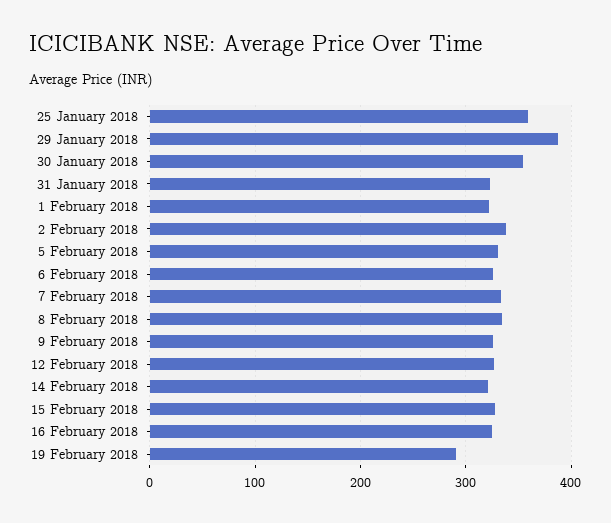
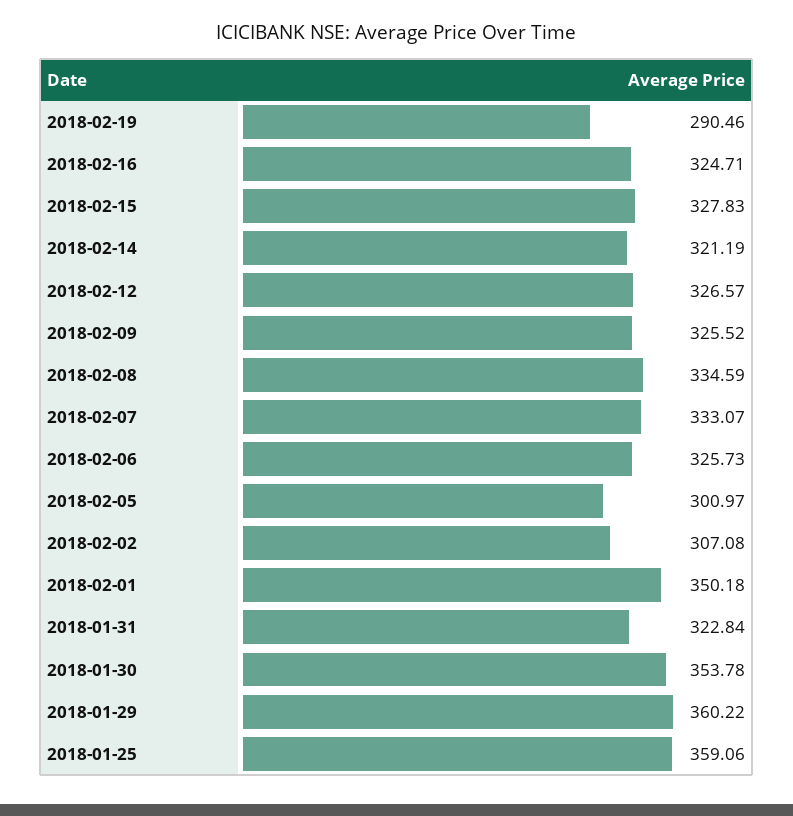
29 January 2018: 390 -> 360.22
1 February 2018: 320 -> 350.18
2 February 2018: 340 -> 307.08
5 February 2018: 330 -> 300.97

